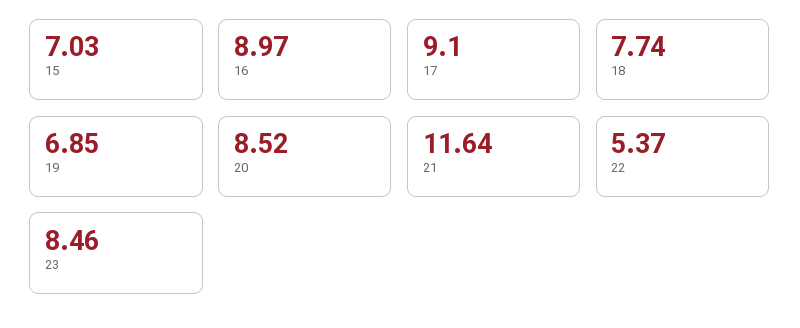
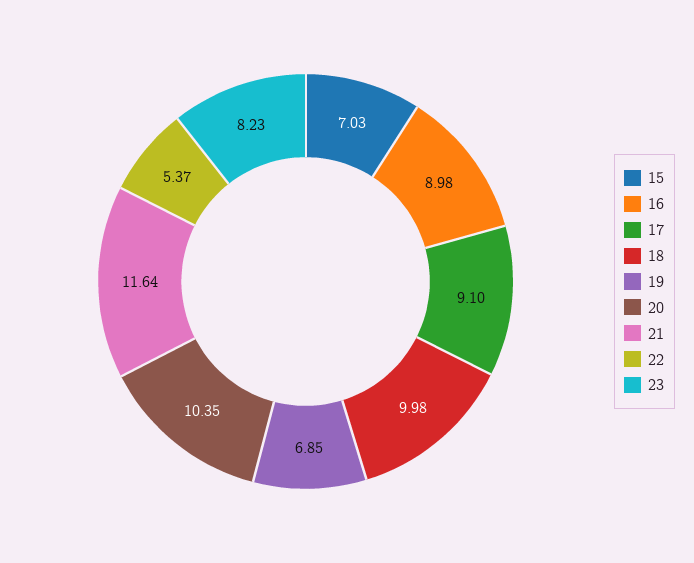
16: 8.97 -> 8.98
18: 7.74 -> 9.98
20: 8.52 -> 10.35
23: 8.46 -> 8.23

